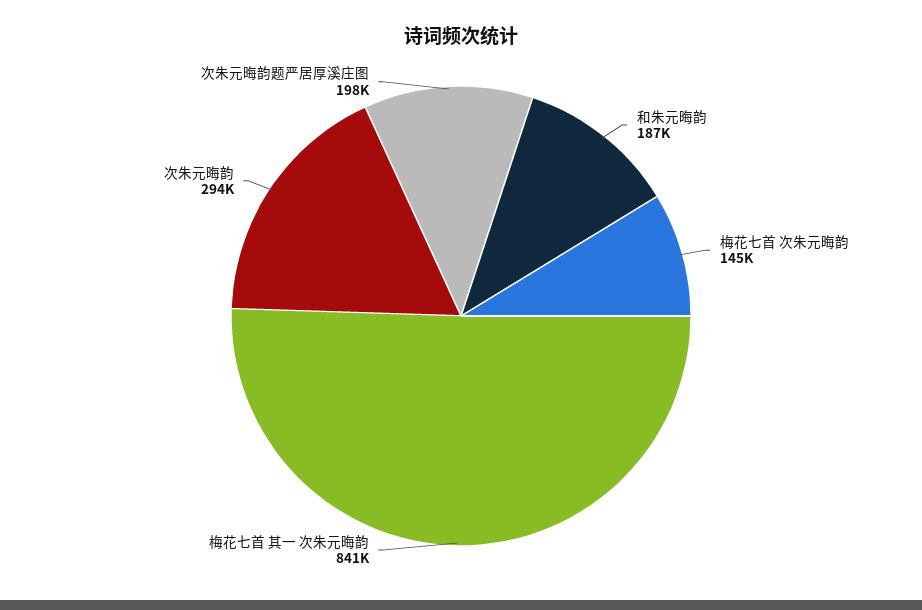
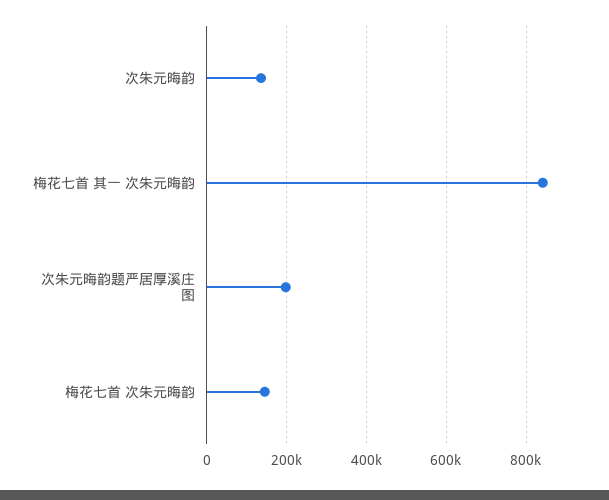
和朱元晦韵: 187000 -> none
次朱元晦韵: 294000 -> 140000

